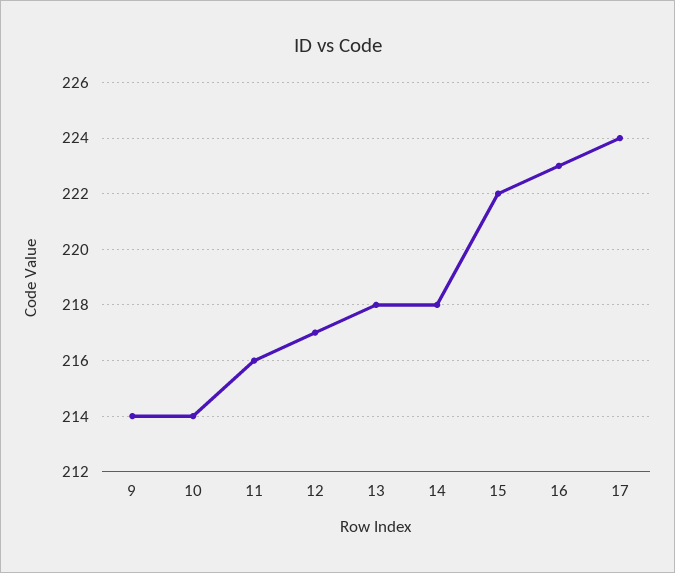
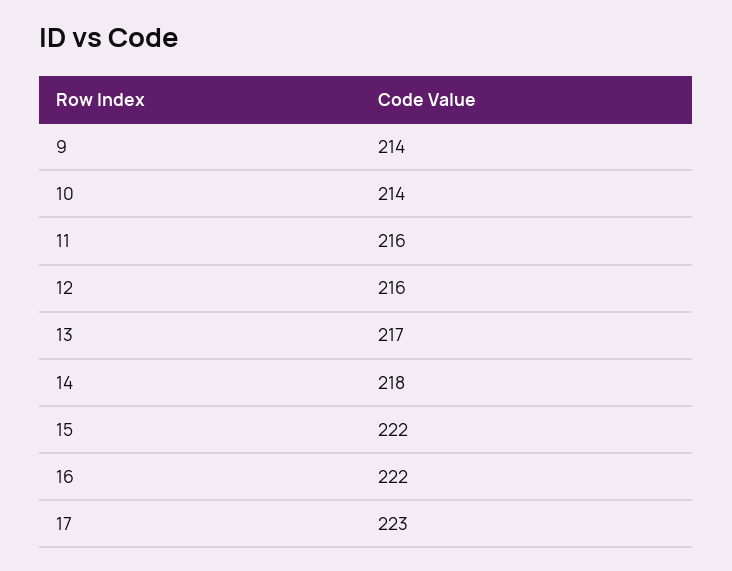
12: 217 -> 216
13: 218 -> 217
16: 223 -> 222
17: 224 -> 223

